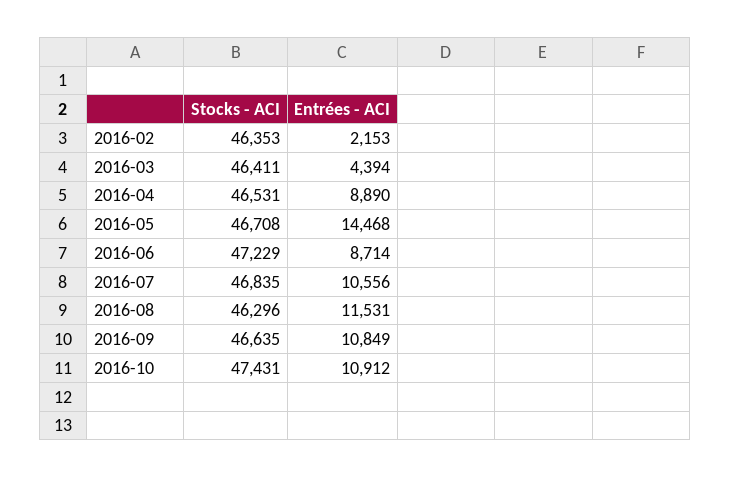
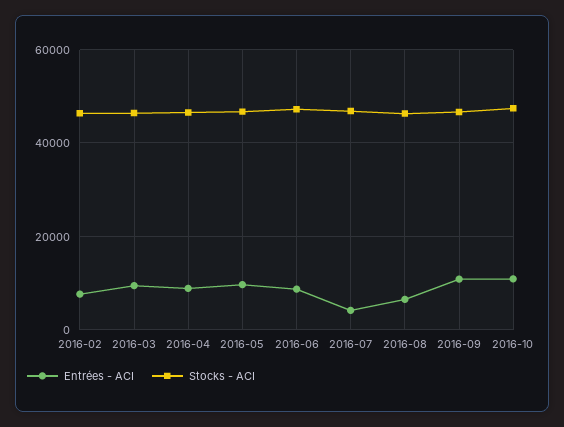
Entrées - ACI, 2016-02: 2153 -> 8000
Entrées - ACI, 2016-03: 4394 -> 10000
Entrées - ACI, 2016-05: 14468 -> 10000
Entrées - ACI, 2016-07: 10556 -> 4000
Entrées - ACI, 2016-08: 11531 -> 6000

